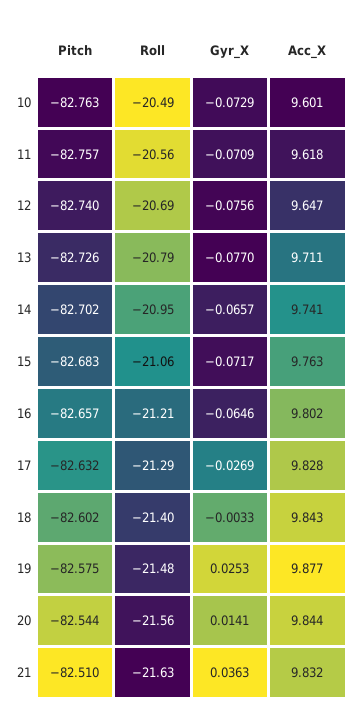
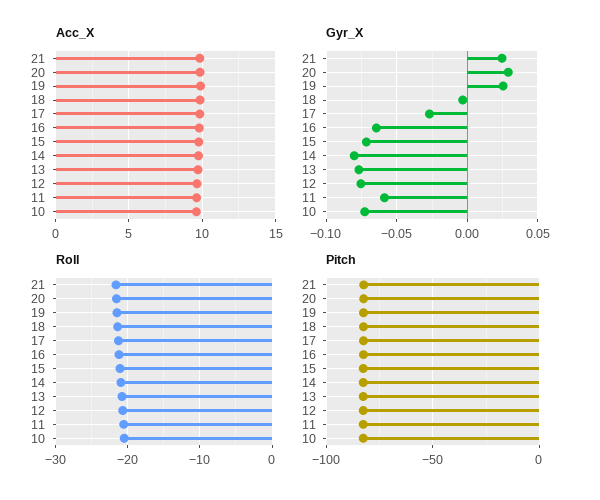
Gyr_X, 11: -0.0709 -> -0.06
Gyr_X, 14: -0.0657 -> -0.08
Gyr_X, 20: 0.0141 -> 0.03
Gyr_X, 21: 0.0363 -> 0.025

